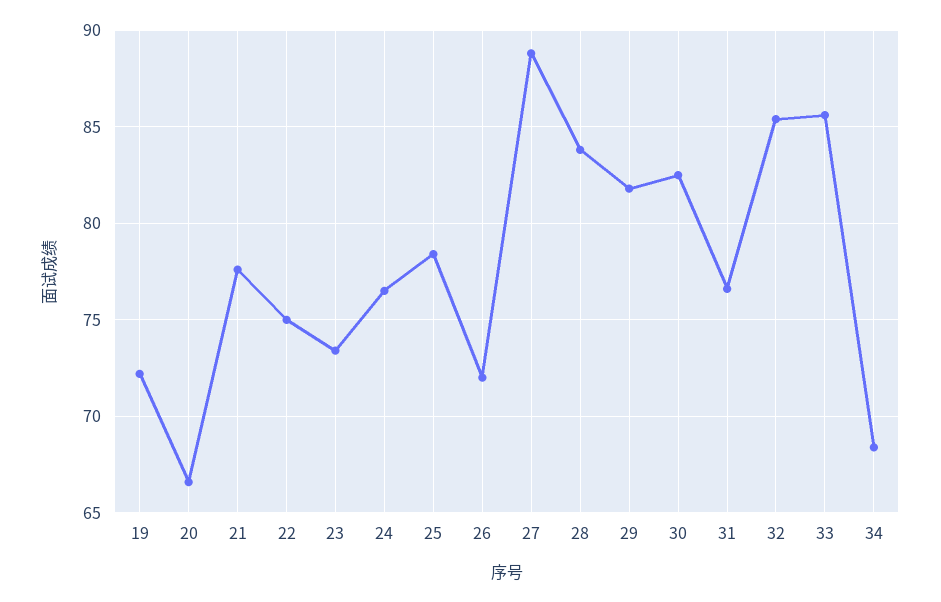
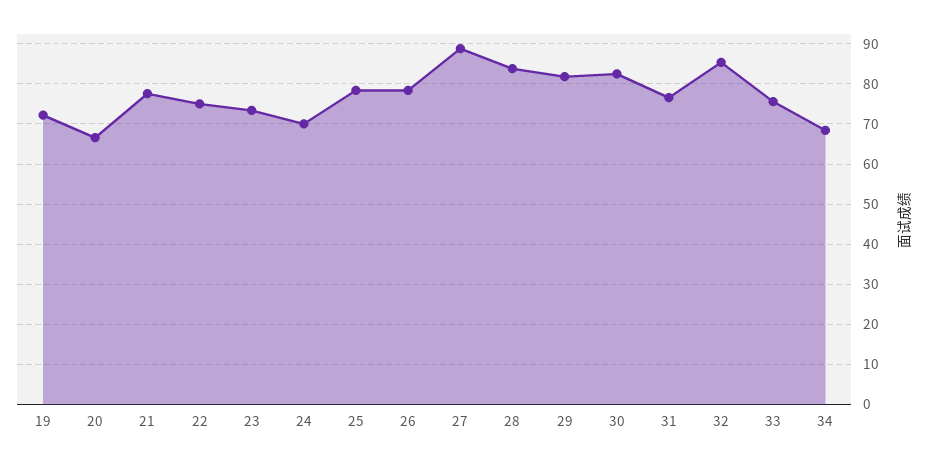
24: 76.5 -> 70
26: 72 -> 78
33: 85.5 -> 76

